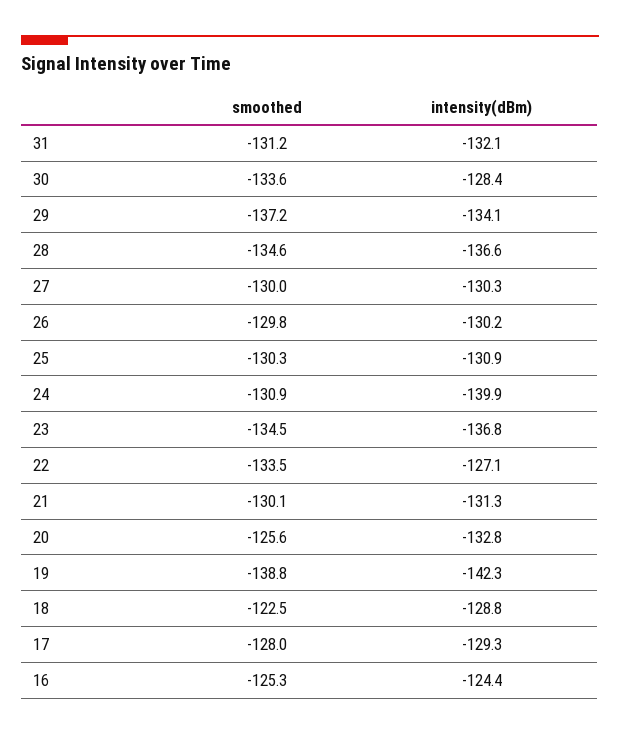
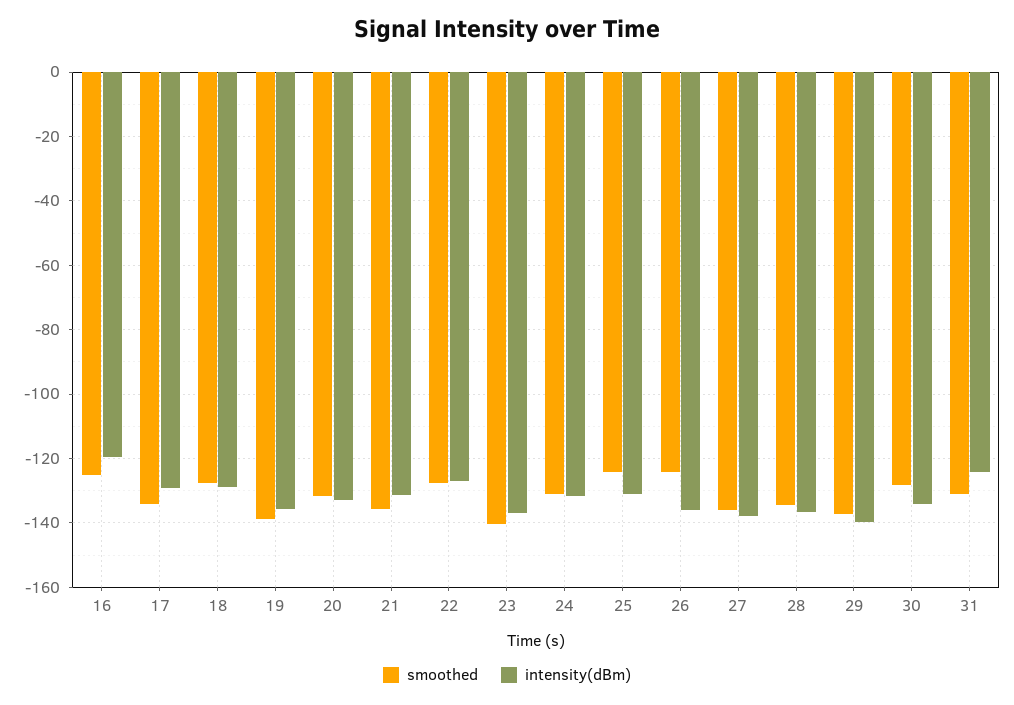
intensity(dBm), 31: -132.1 -> -124
smoothed, 30: -133.6 -> -128
intensity(dBm), 30: -128.4 -> -134
intensity(dBm), 29: -134.1 -> -140
smoothed, 27: -130 -> -136
intensity(dBm), 27: -130.3 -> -138
smoothed, 26: -129.8 -> -124
intensity(dBm), 26: -130.2 -> -136
smoothed, 25: -130.3 -> -124
intensity(dBm), 24: -139.9 -> -132
smoothed, 23: -134.5 -> -140
smoothed, 22: -133.5 -> -128
smoothed, 21: -130.1 -> -136
smoothed, 20: -125.6 -> -132
intensity(dBm), 19: -142.3 -> -136
smoothed, 18: -122.5 -> -128
smoothed, 17: -128 -> -134
intensity(dBm), 16: -124.4 -> -120

